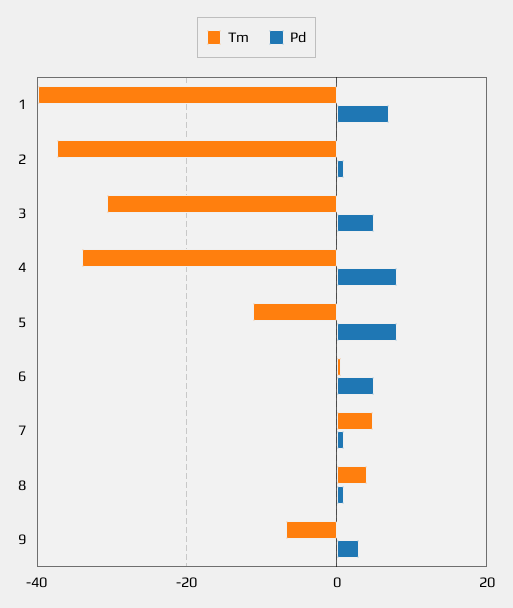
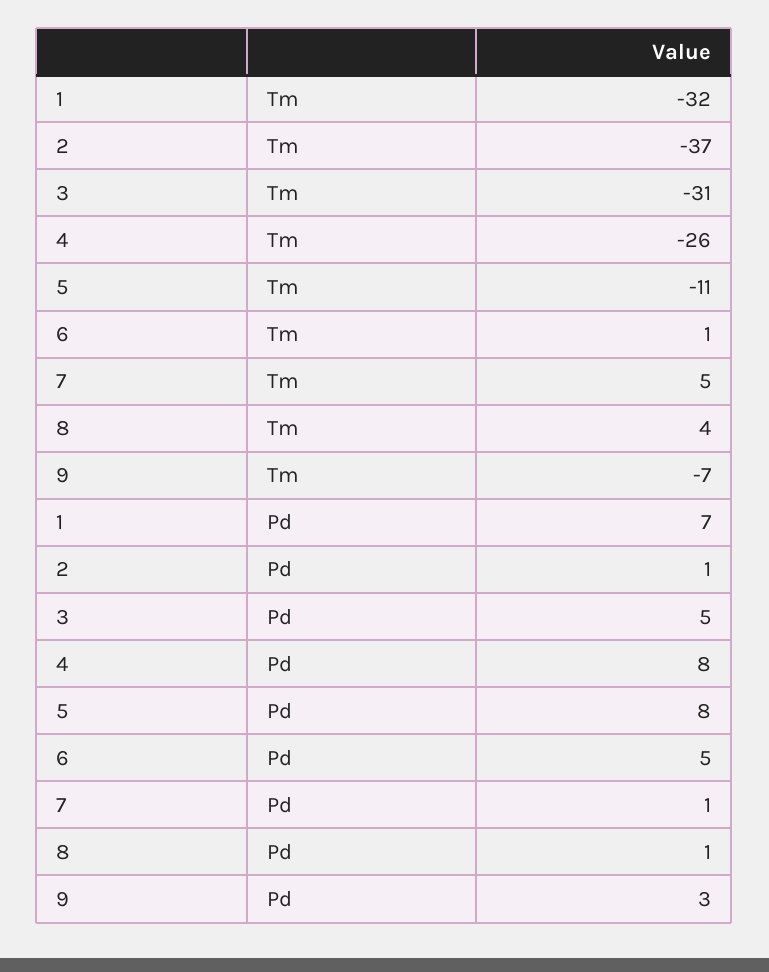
Tm, 1: -40 -> -32
Tm, 4: -34 -> -26

